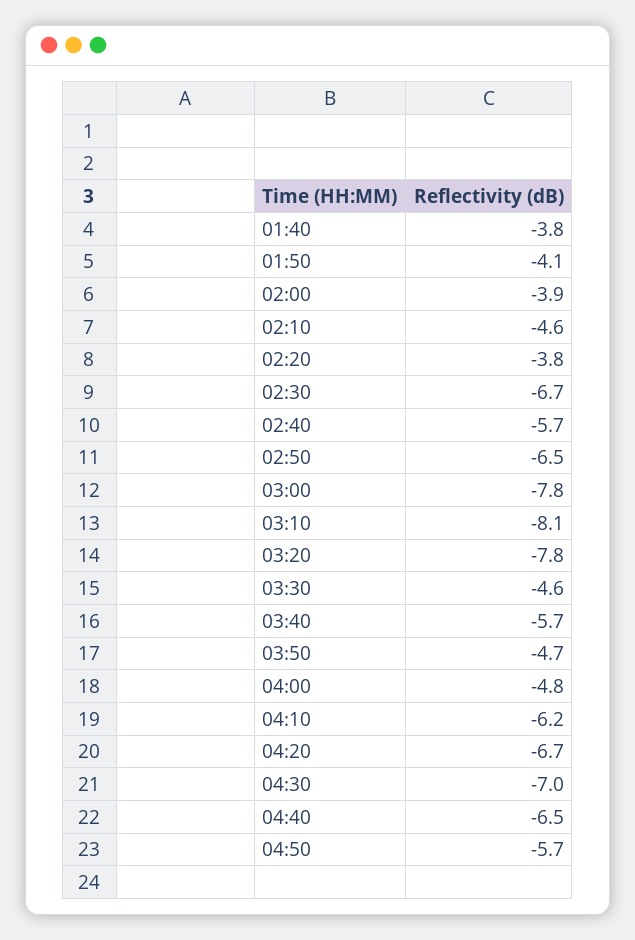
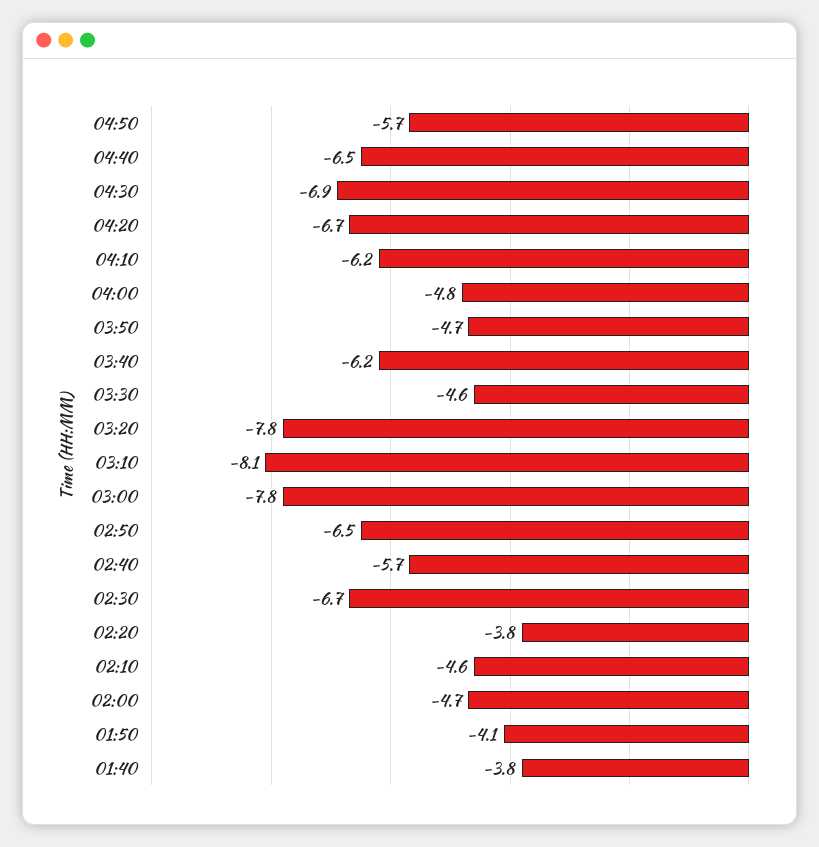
02:00: -3.9 -> -4.7
03:40: -5.7 -> -6.2
04:30: -7 -> -6.9

